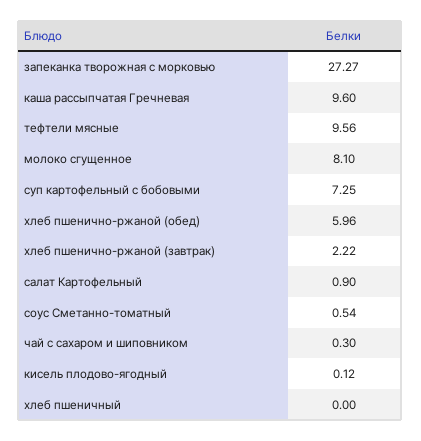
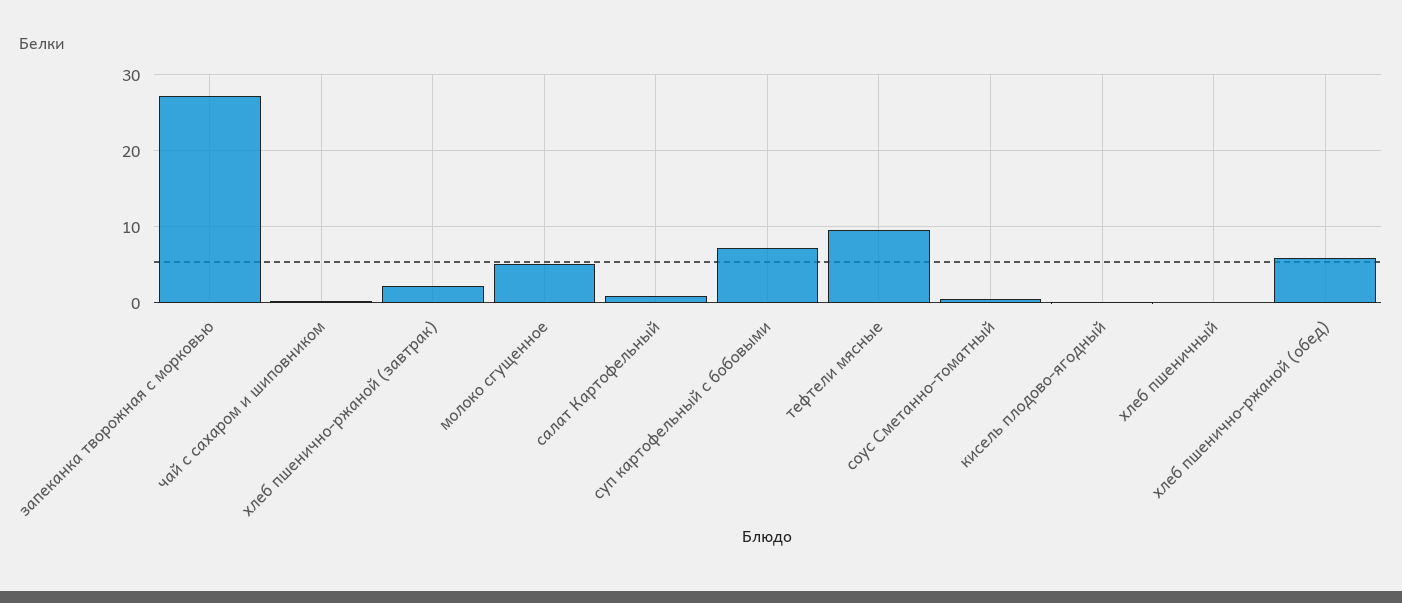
каша рассыпчатая Гречневая: 9.6 -> none
молоко сгущенное: 8.1 -> 5

